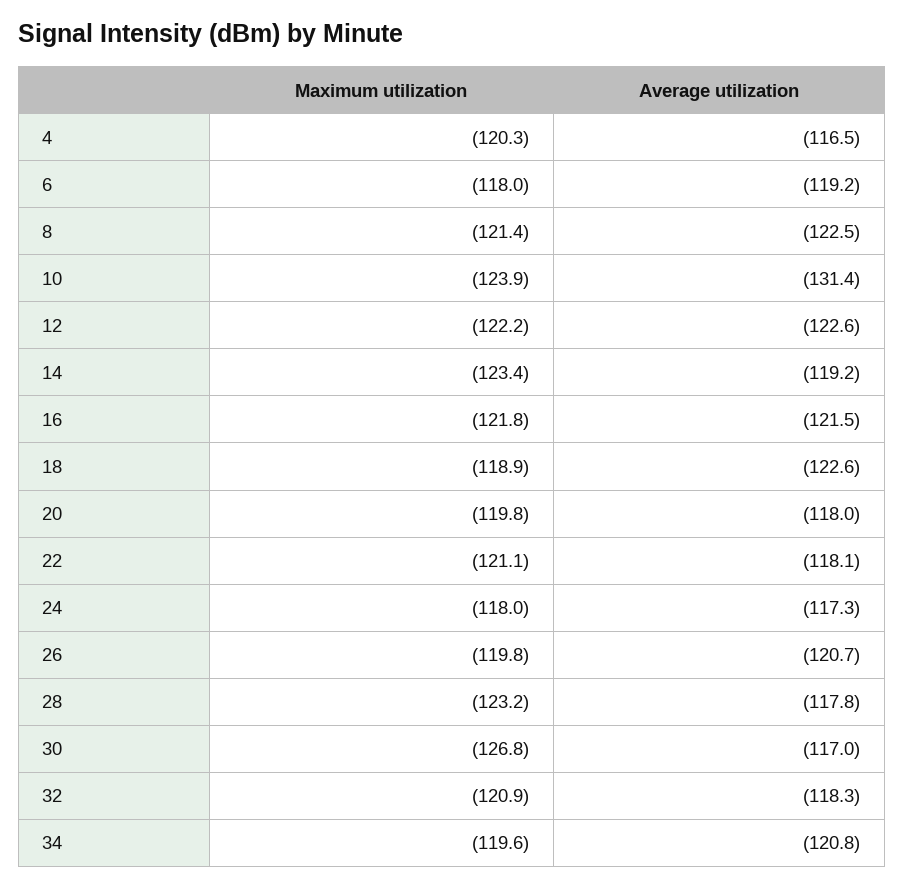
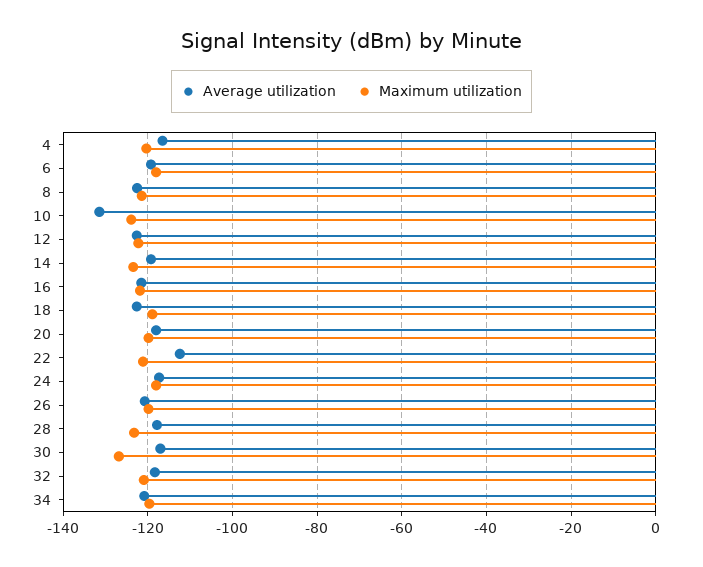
Average utilization, 22: -118.1 -> -112

